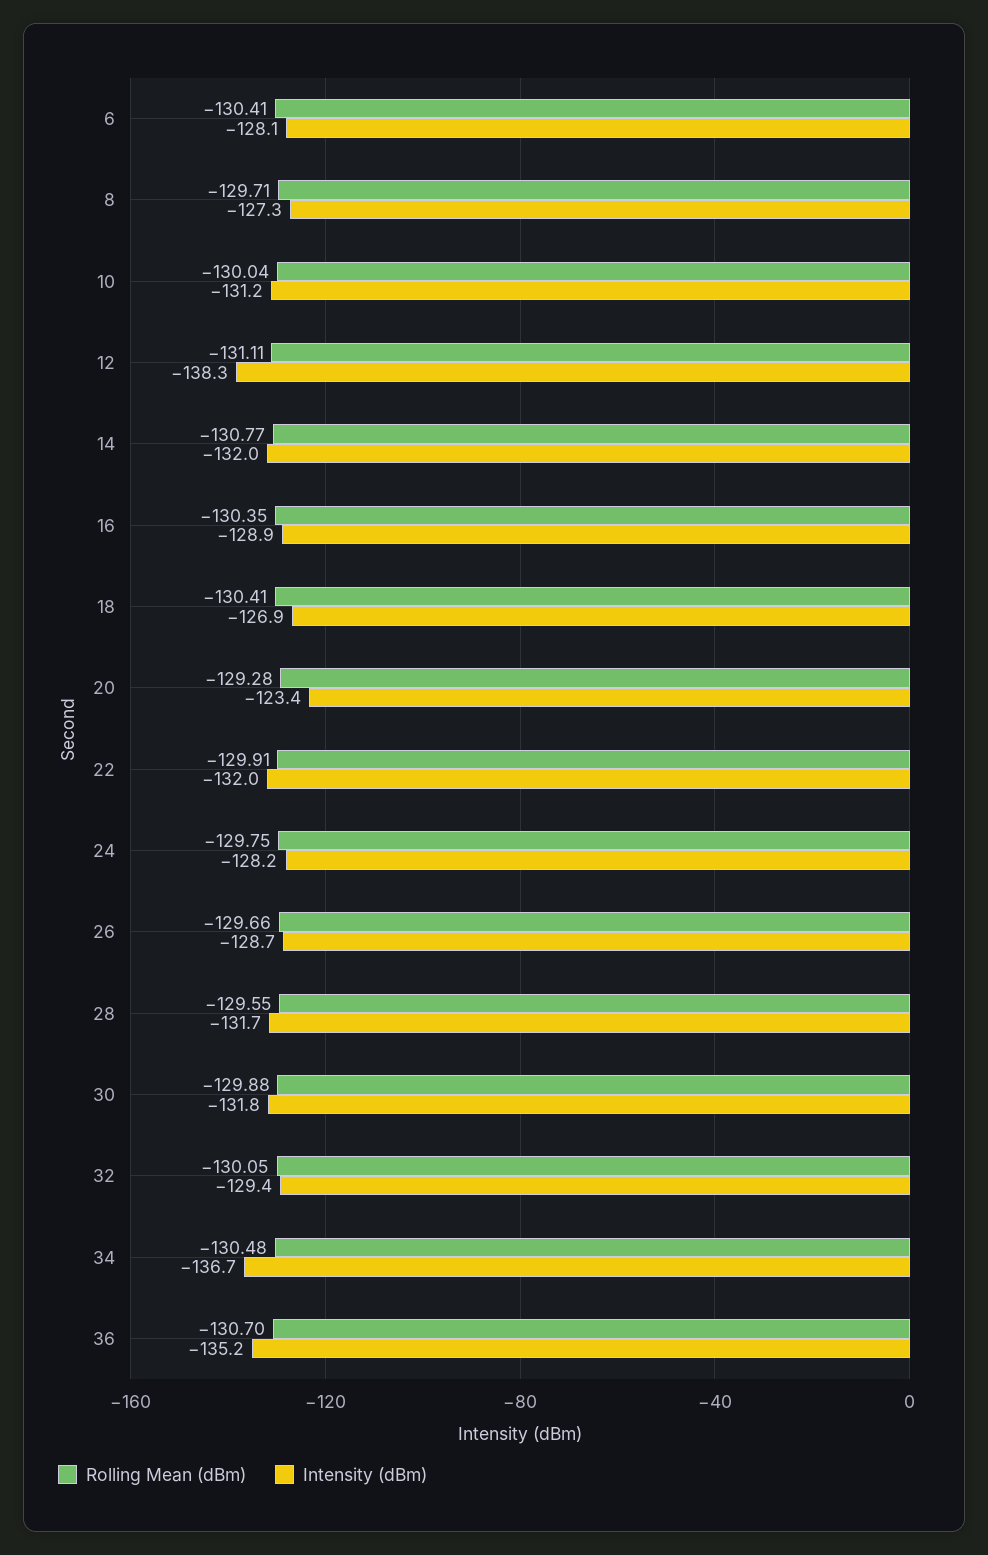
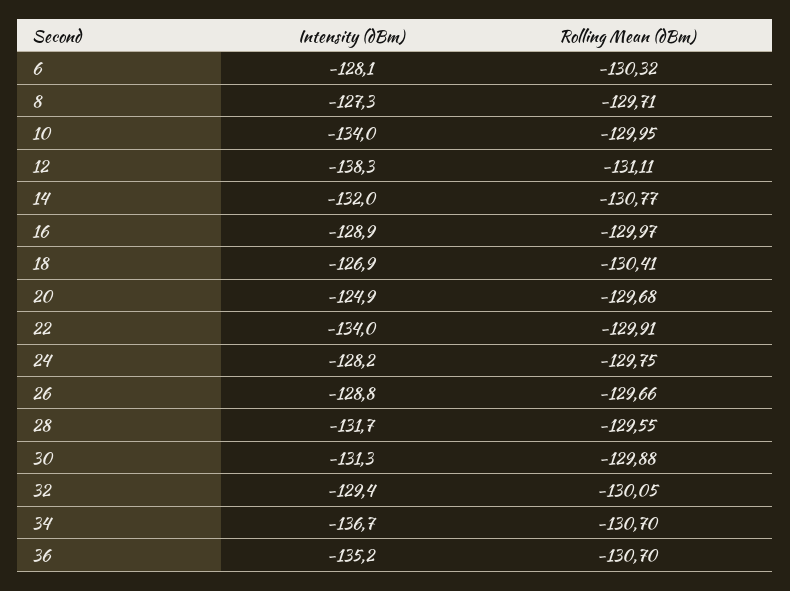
Rolling Mean (dBm), 6: -130.41 -> -130.32
Rolling Mean (dBm), 10: -130.04 -> -129.95
Intensity (dBm), 10: -131.2 -> -134
Rolling Mean (dBm), 16: -130.35 -> -129.97
Rolling Mean (dBm), 20: -129.28 -> -129.68
Intensity (dBm), 20: -123.4 -> -124.9
Intensity (dBm), 22: -132 -> -134
Intensity (dBm), 26: -128.7 -> -128.8
Intensity (dBm), 30: -131.8 -> -131.3
Rolling Mean (dBm), 34: -130.48 -> -130.7

